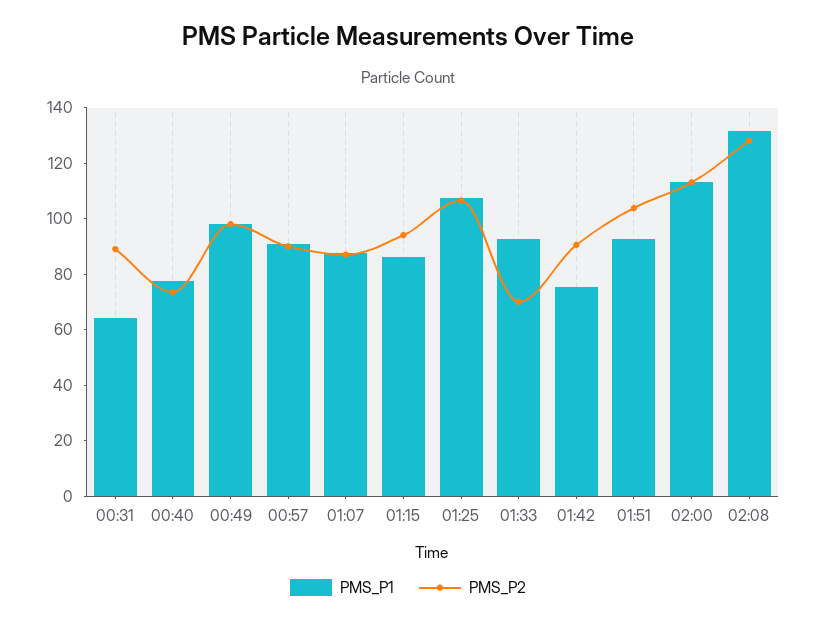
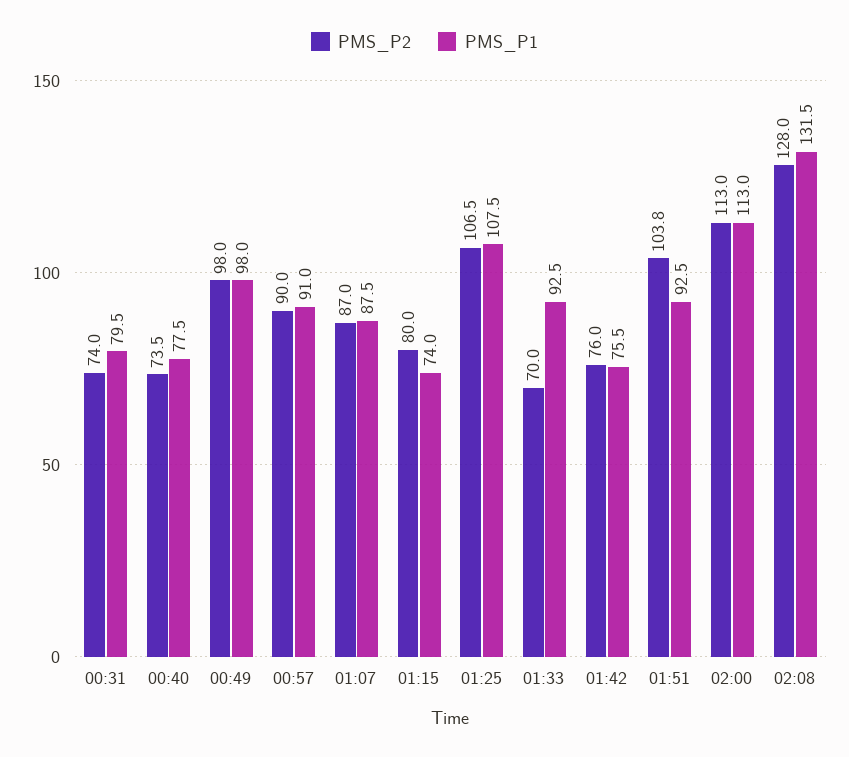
PMS_P1, 00:31: 65 -> 79.5
PMS_P2, 00:31: 90 -> 74
PMS_P1, 01:15: 85 -> 74
PMS_P2, 01:15: 95 -> 80
PMS_P2, 01:42: 90 -> 76

